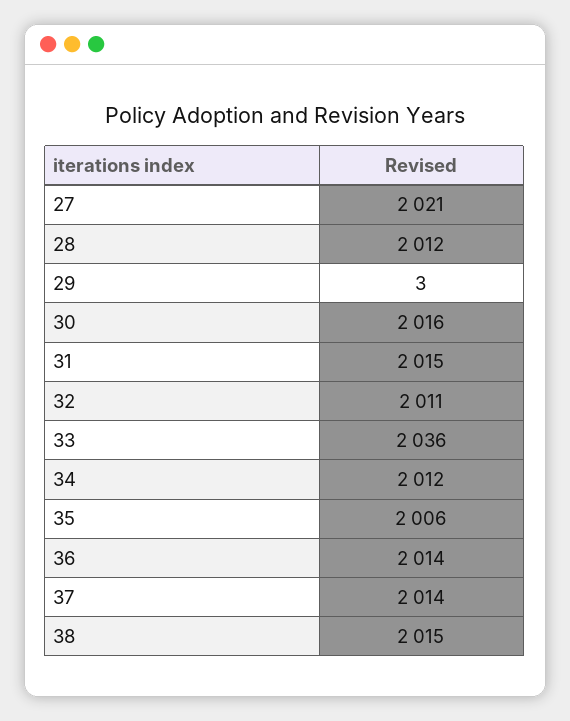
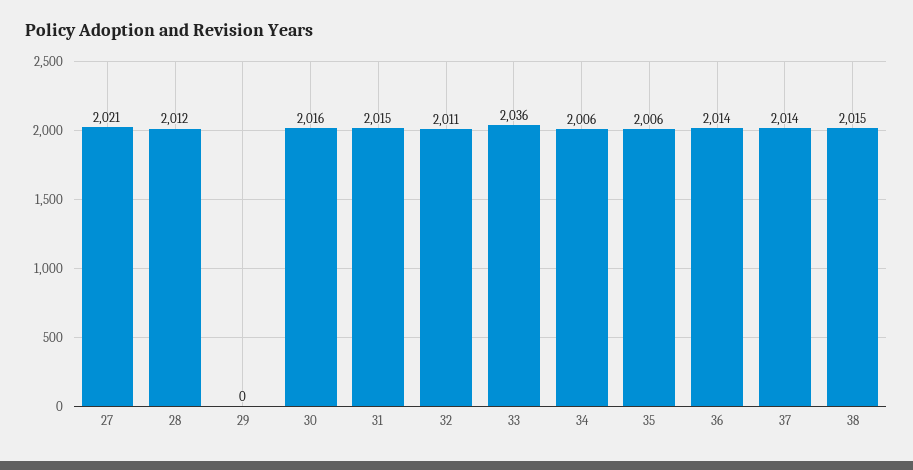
29: 3 -> 0
34: 2012 -> 2006

